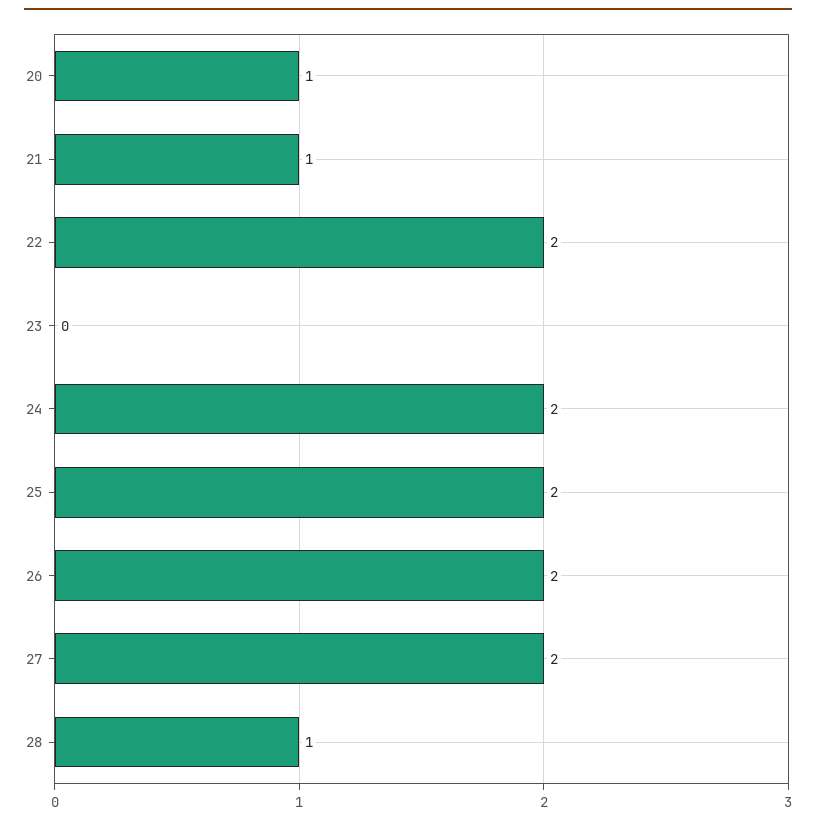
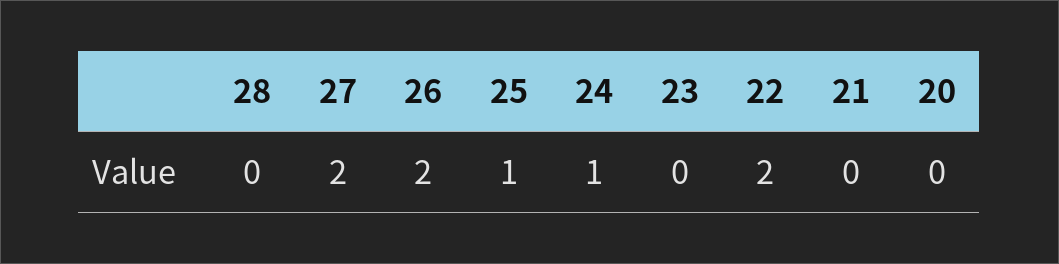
20: 1 -> 0
21: 1 -> 0
24: 2 -> 1
25: 2 -> 1
28: 1 -> 0

